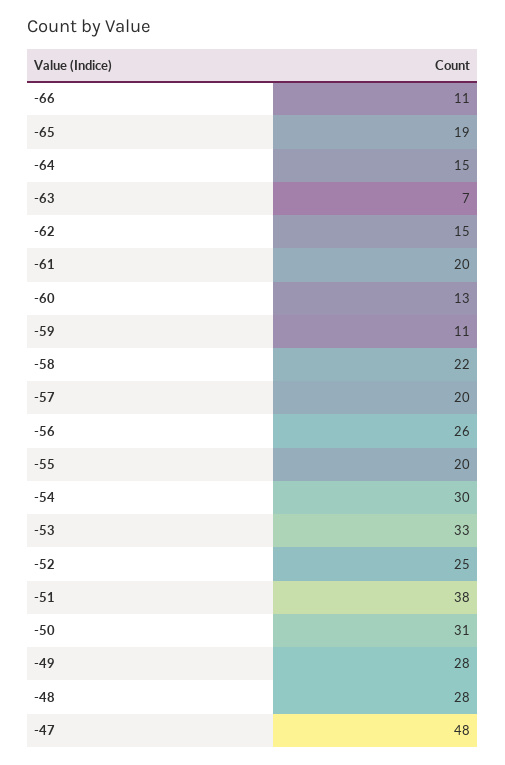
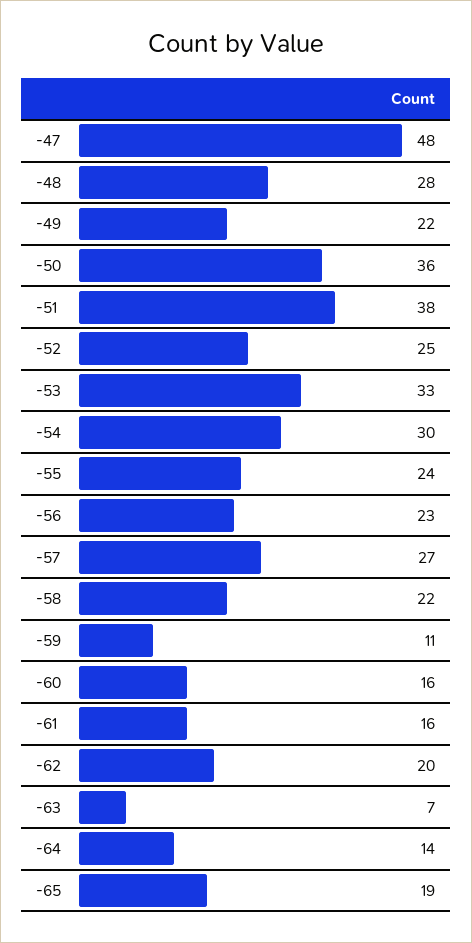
-66: 11 -> none
-64: 15 -> 14
-62: 15 -> 20
-61: 20 -> 16
-60: 13 -> 16
-57: 20 -> 27
-56: 26 -> 23
-55: 20 -> 24
-50: 31 -> 36
-49: 28 -> 22

